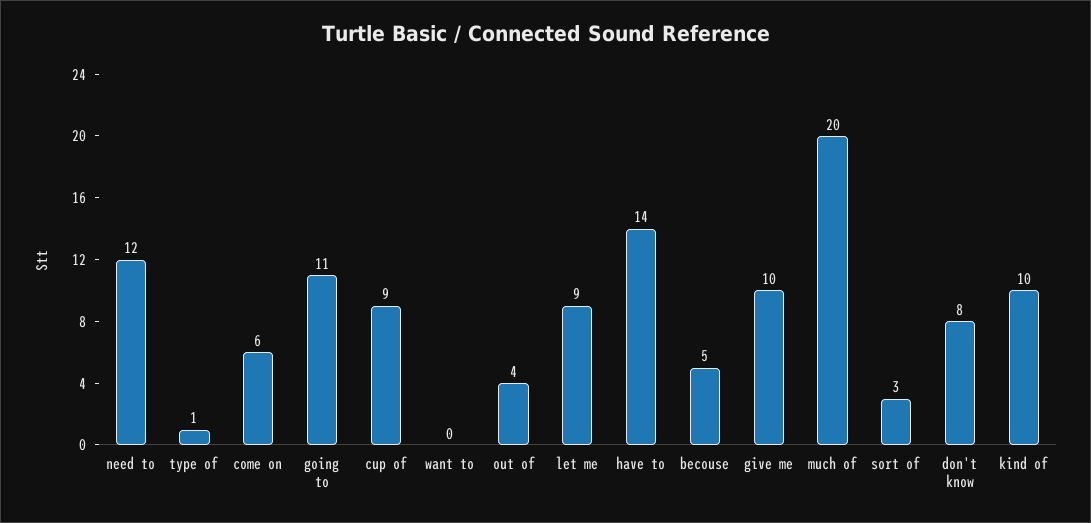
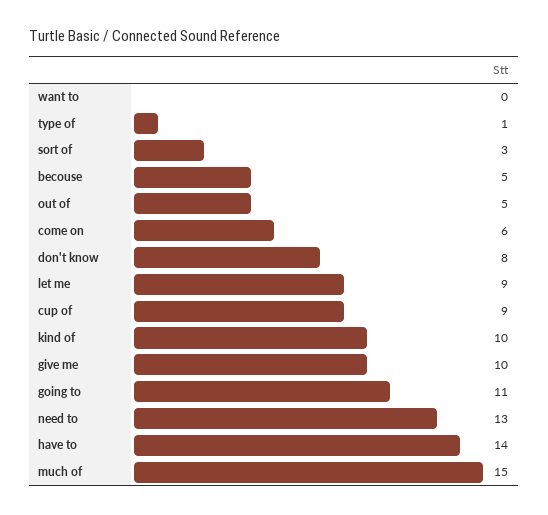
need to: 12 -> 13
out of: 4 -> 5
much of: 20 -> 15

